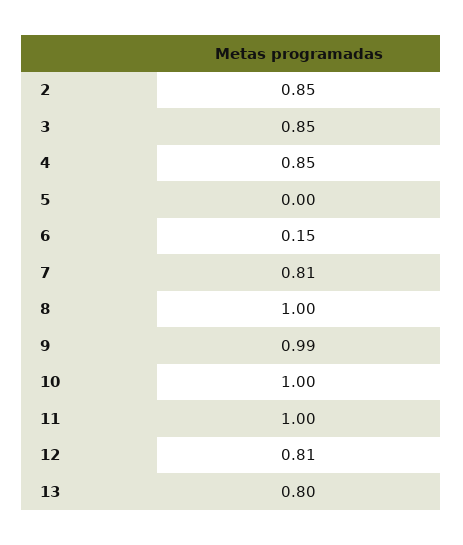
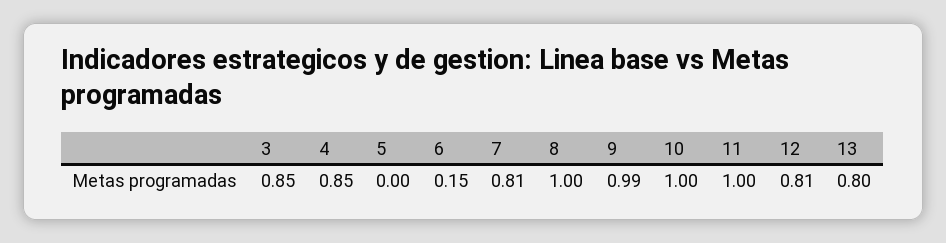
2: 0.85 -> none

